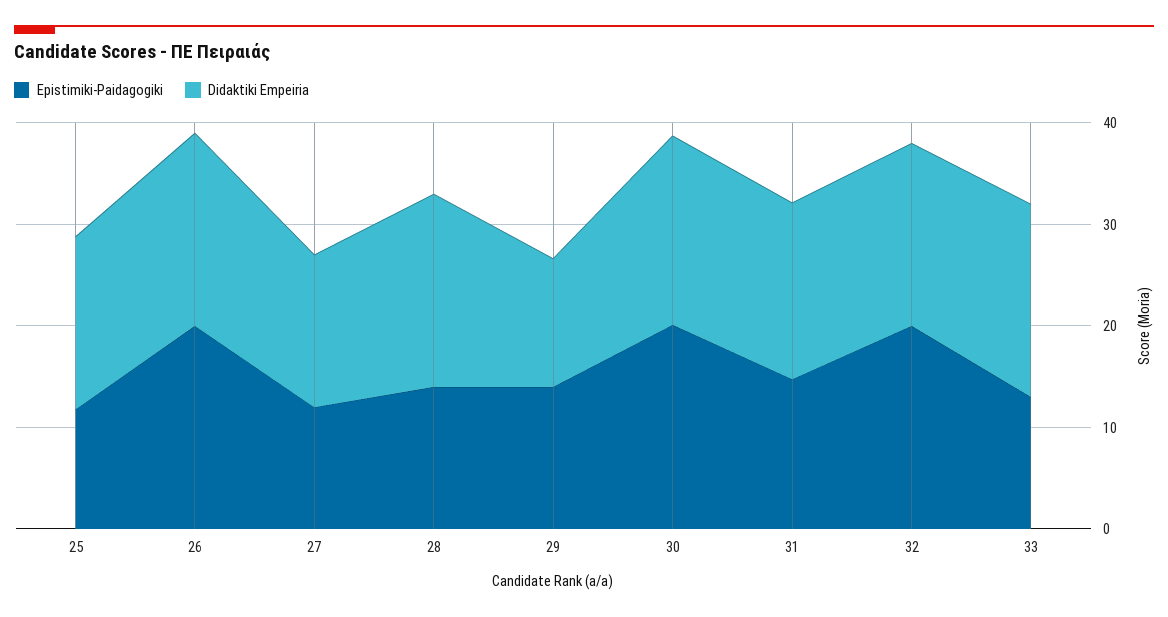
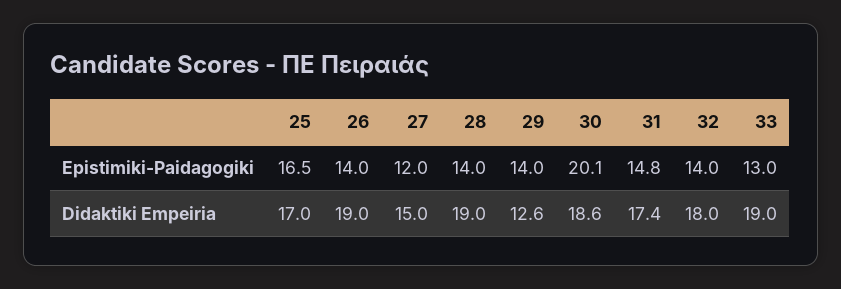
Epistimiki-Paidagogiki, 25: 12 -> 16.5
Epistimiki-Paidagogiki, 26: 20 -> 14
Epistimiki-Paidagogiki, 32: 20 -> 14

